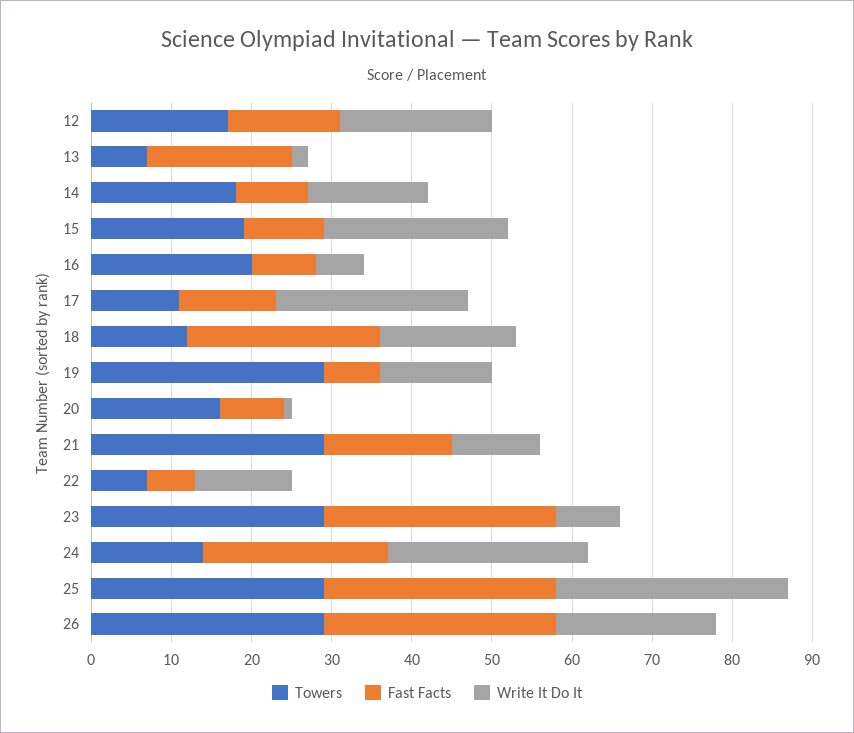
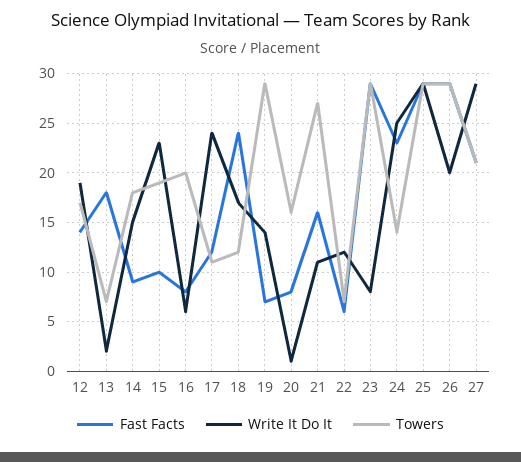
Towers, 21: 29 -> 27
Fast Facts, 27: none -> 21
Write It Do It, 27: none -> 29
Towers, 27: none -> 21

